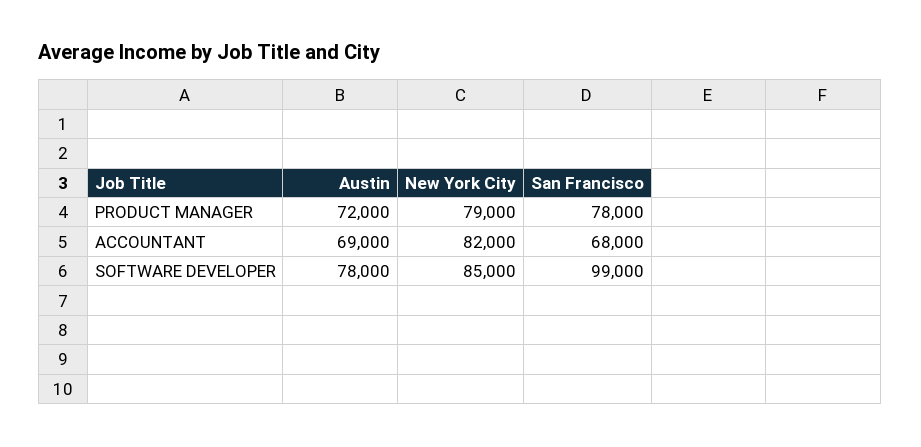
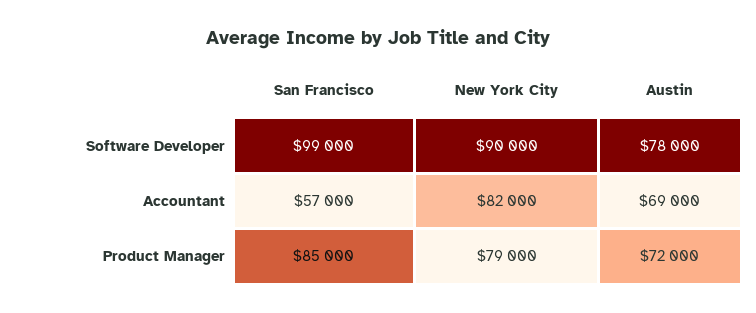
San Francisco, PRODUCT MANAGER: 78000 -> 85000
San Francisco, ACCOUNTANT: 68000 -> 57000
New York City, SOFTWARE DEVELOPER: 85000 -> 90000

